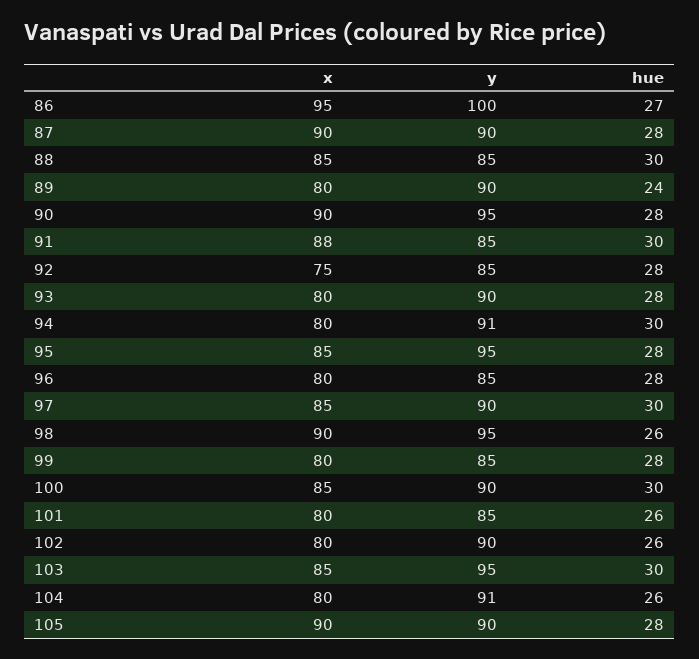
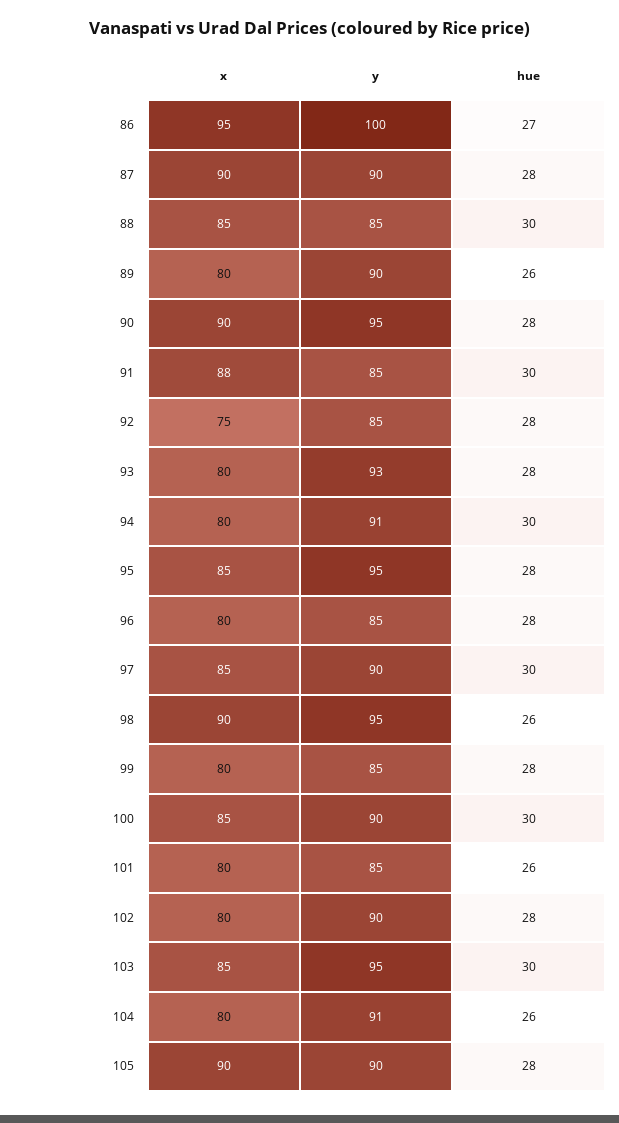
hue, 89: 24 -> 26
y, 93: 90 -> 93
hue, 102: 26 -> 28

